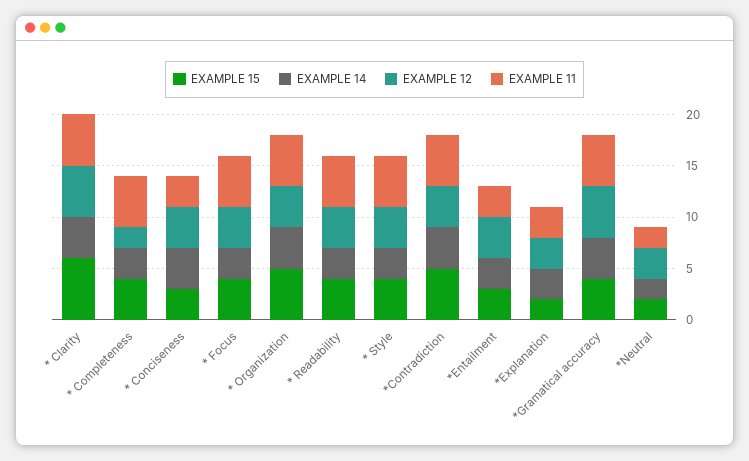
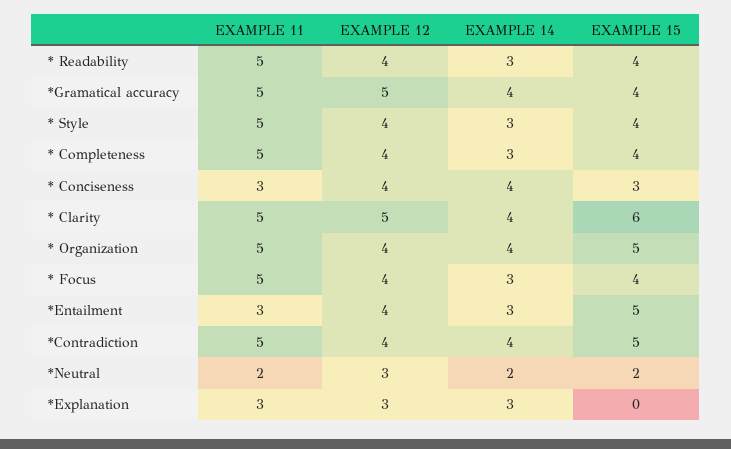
EXAMPLE 12, * Completeness: 2 -> 4
EXAMPLE 15, *Entailment: 3 -> 5
EXAMPLE 15, *Explanation: 2 -> 0

